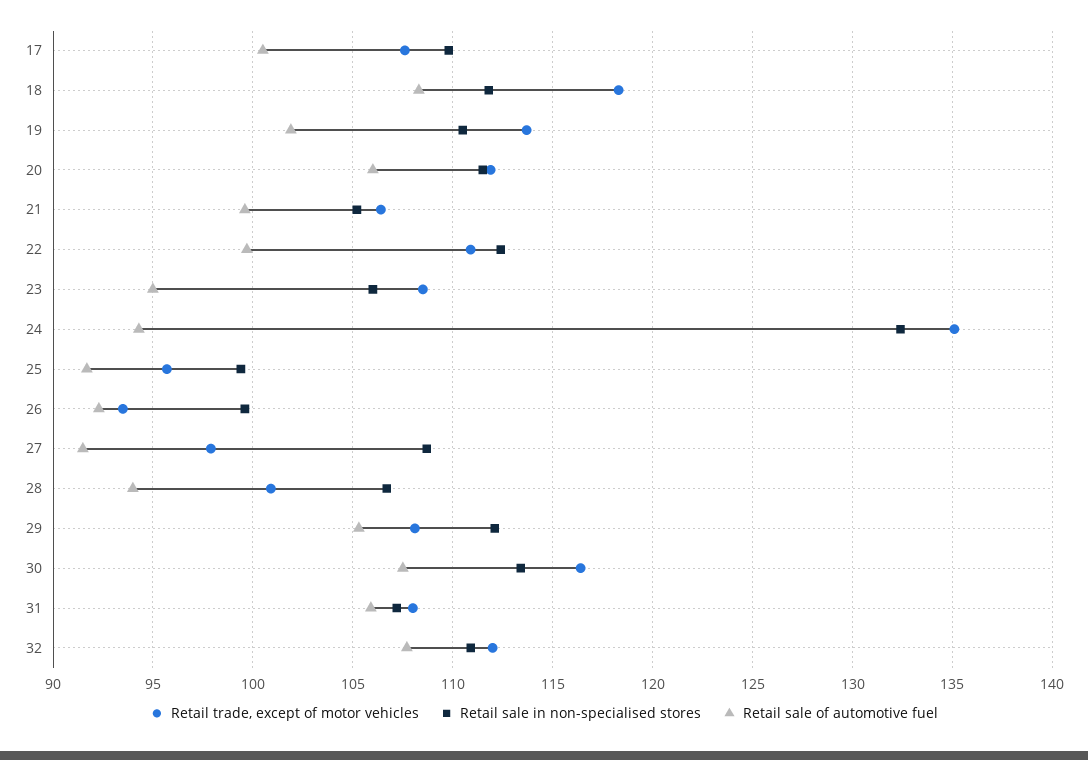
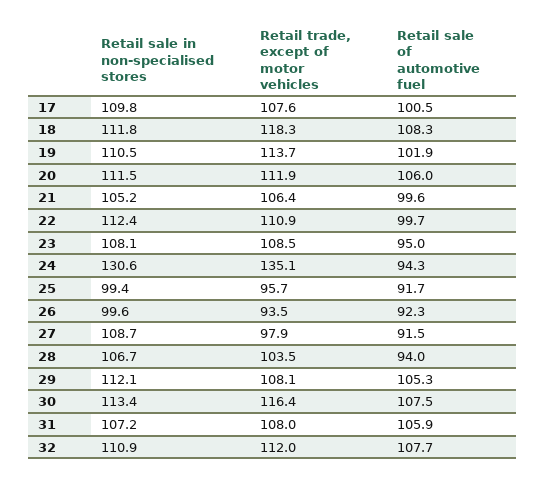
Retail sale in non-specialised stores, 23: 106 -> 108.1
Retail sale in non-specialised stores, 24: 132.5 -> 130.6
Retail trade, except of motor vehicles, 28: 101 -> 103.5

